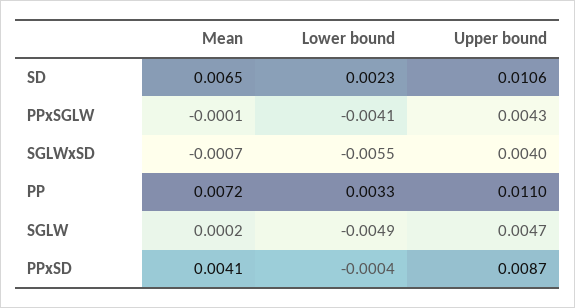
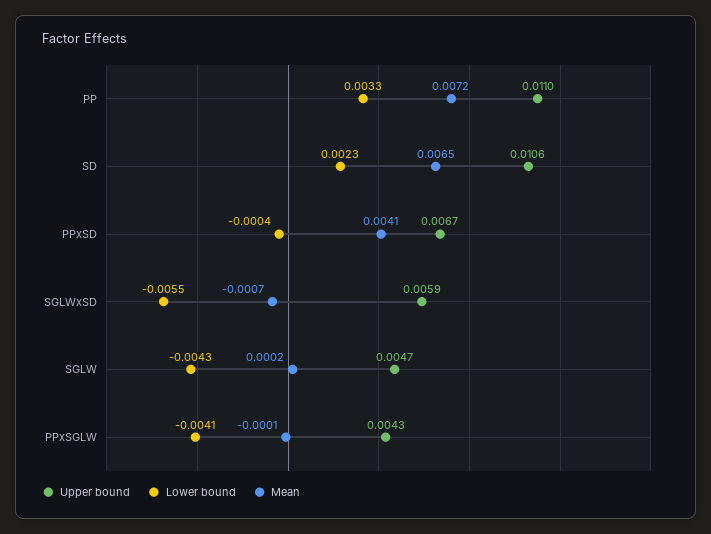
Upper bound, SGLWxSD: 0.004 -> 0.0059
Lower bound, SGLW: -0.0049 -> -0.0043
Upper bound, PPxSD: 0.0087 -> 0.0067

